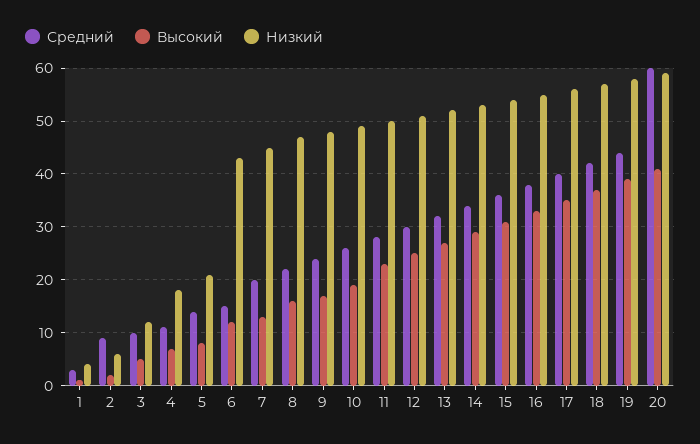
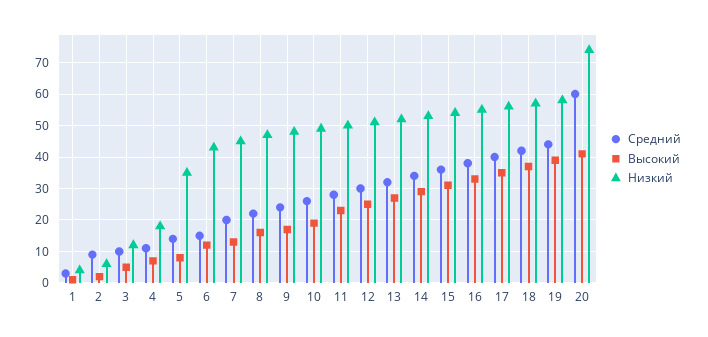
Низкий, 5: 20 -> 35
Низкий, 20: 60 -> 75

